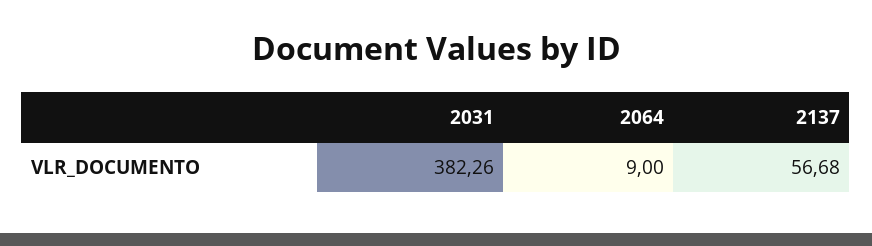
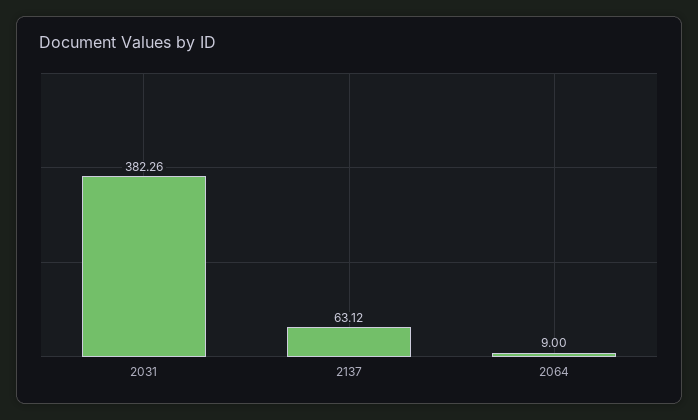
2137: 56.68 -> 63.12

